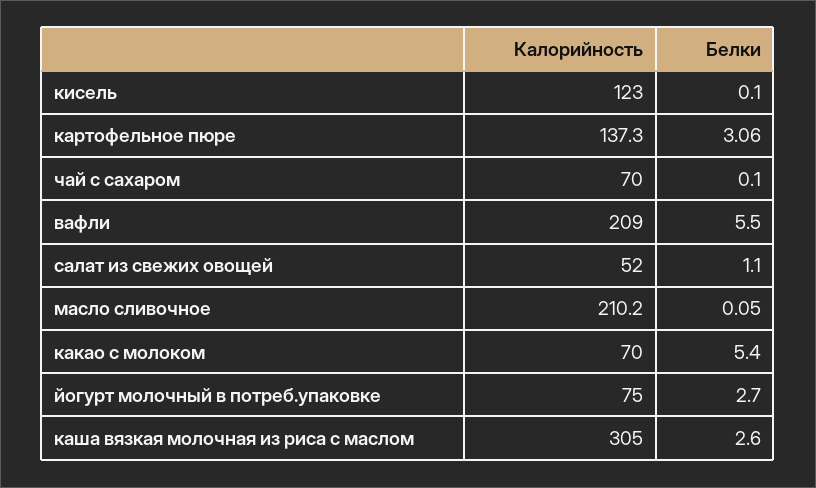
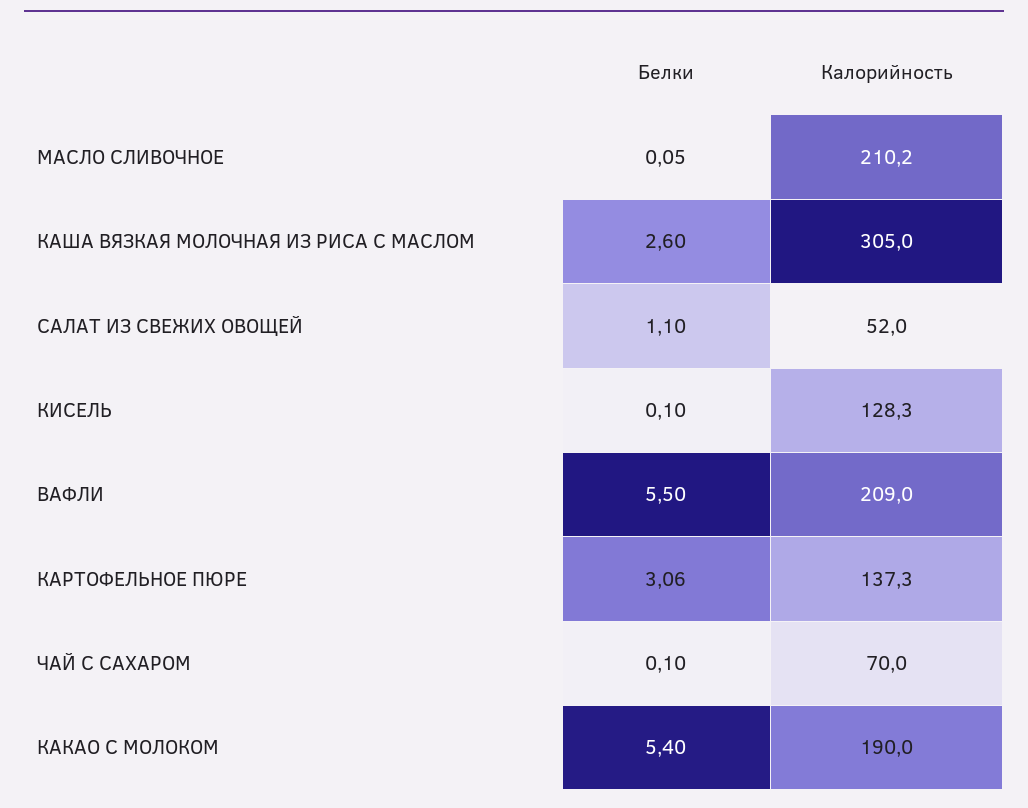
Калорийность, кисель: 123 -> 128.3
Калорийность, какао с молоком: 70 -> 190
Калорийность, йогурт молочный в потреб.упаковке: 75 -> none
Белки, йогурт молочный в потреб.упаковке: 2.7 -> none

